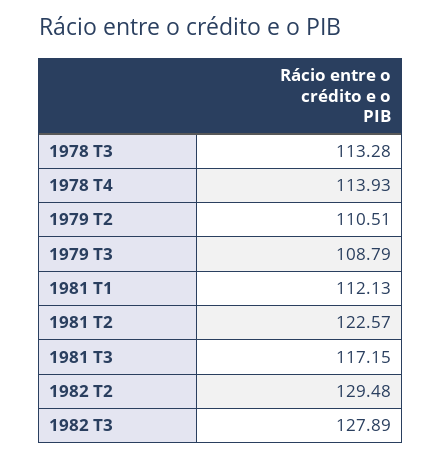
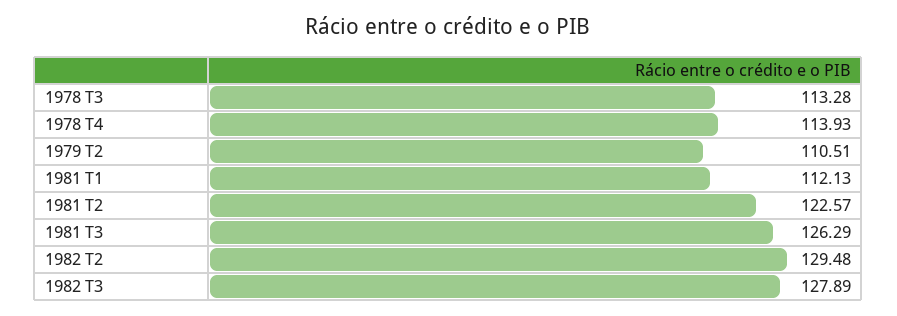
1979 T3: 108.79 -> none
1981 T3: 117.15 -> 126.29

